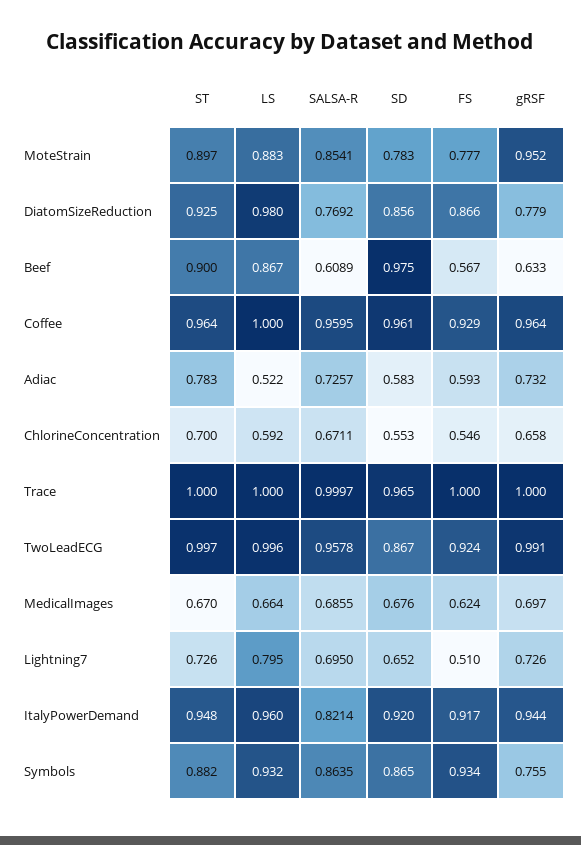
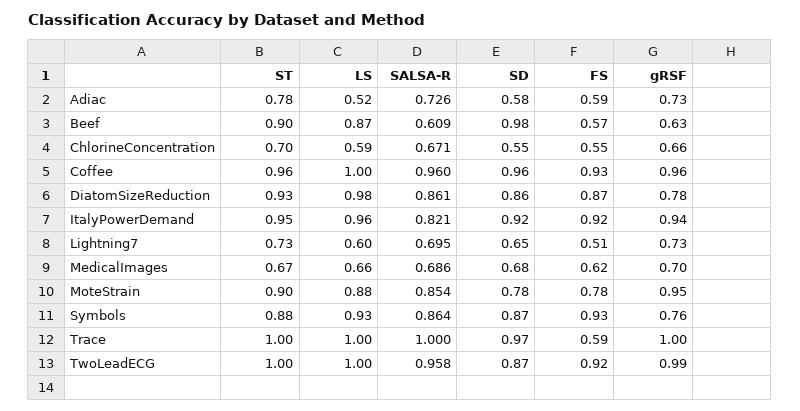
SALSA-R, DiatomSizeReduction: 0.7692 -> 0.861
FS, Trace: 1 -> 0.59
LS, Lightning7: 0.795 -> 0.6

